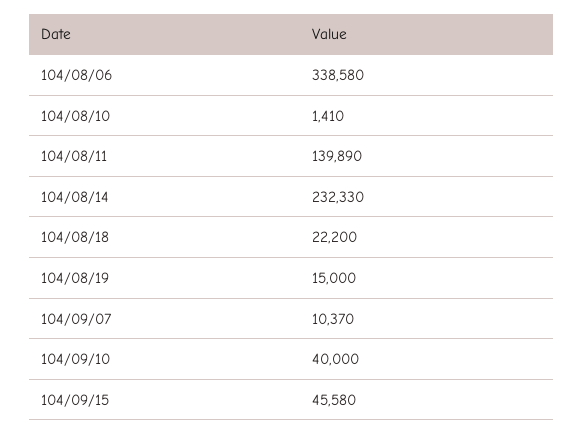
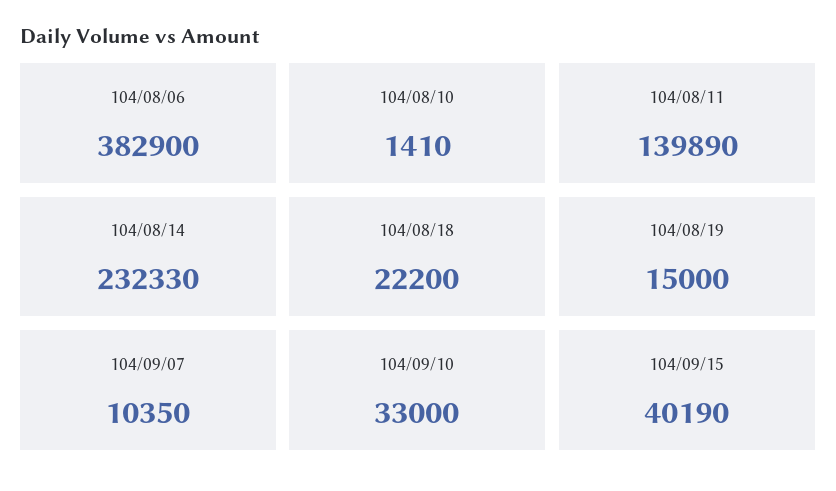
104/08/06: 338580 -> 382900
104/09/07: 10370 -> 10350
104/09/10: 40000 -> 33000
104/09/15: 45580 -> 40190

